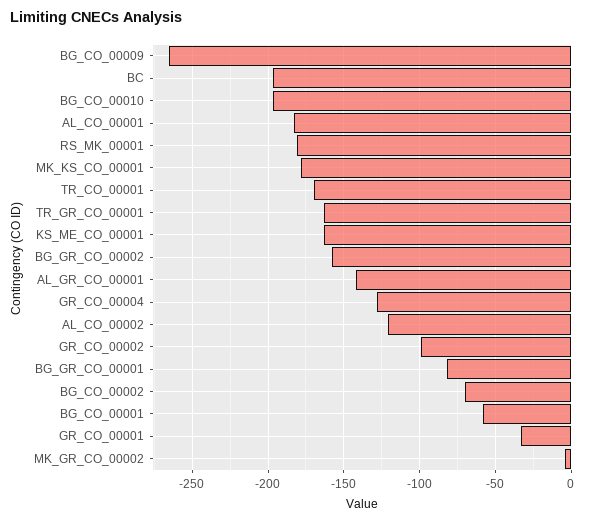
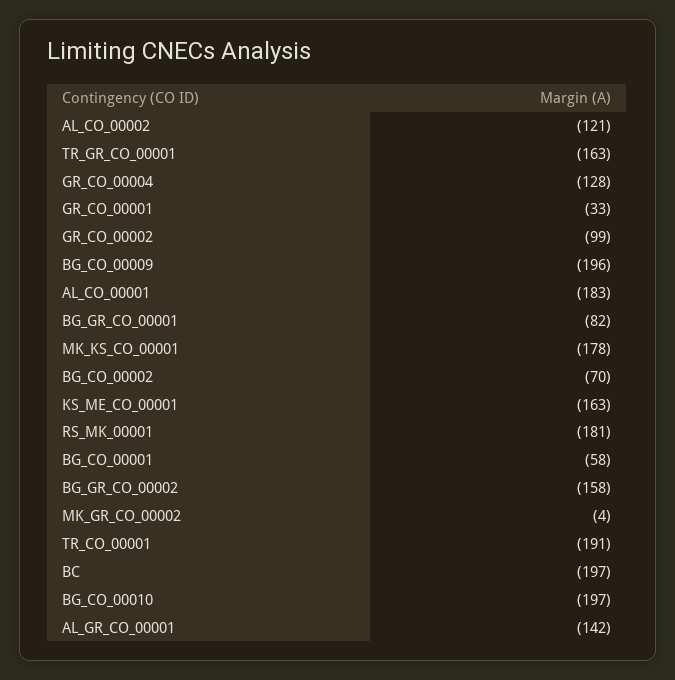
BG_CO_00009: -265 -> -196
TR_CO_00001: -170 -> -191

